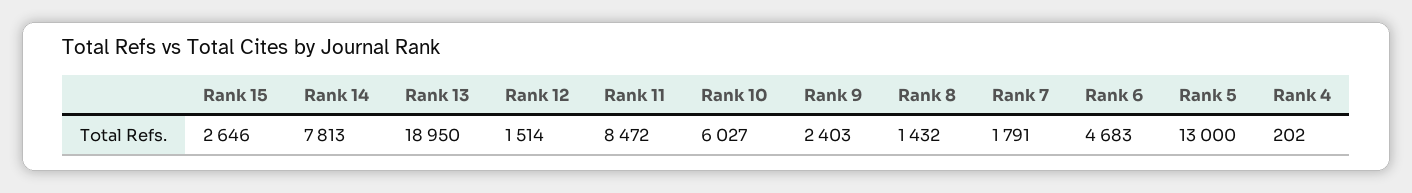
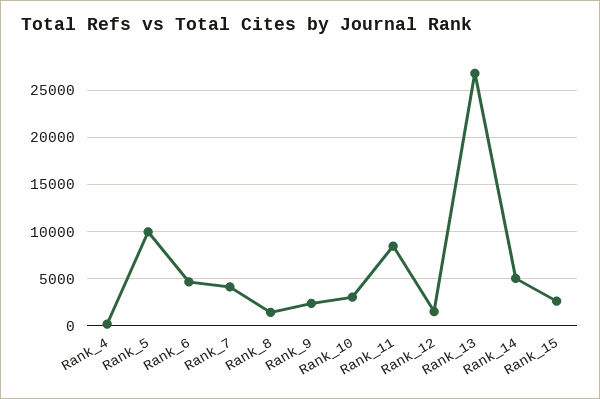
Rank 14: 7813 -> 5000
Rank 13: 18950 -> 27000
Rank 10: 6027 -> 3000
Rank 7: 1791 -> 4000
Rank 5: 13000 -> 10000

